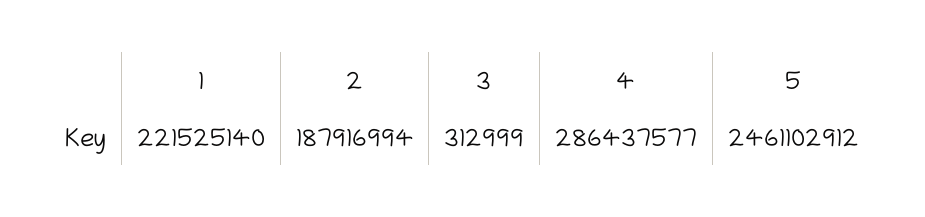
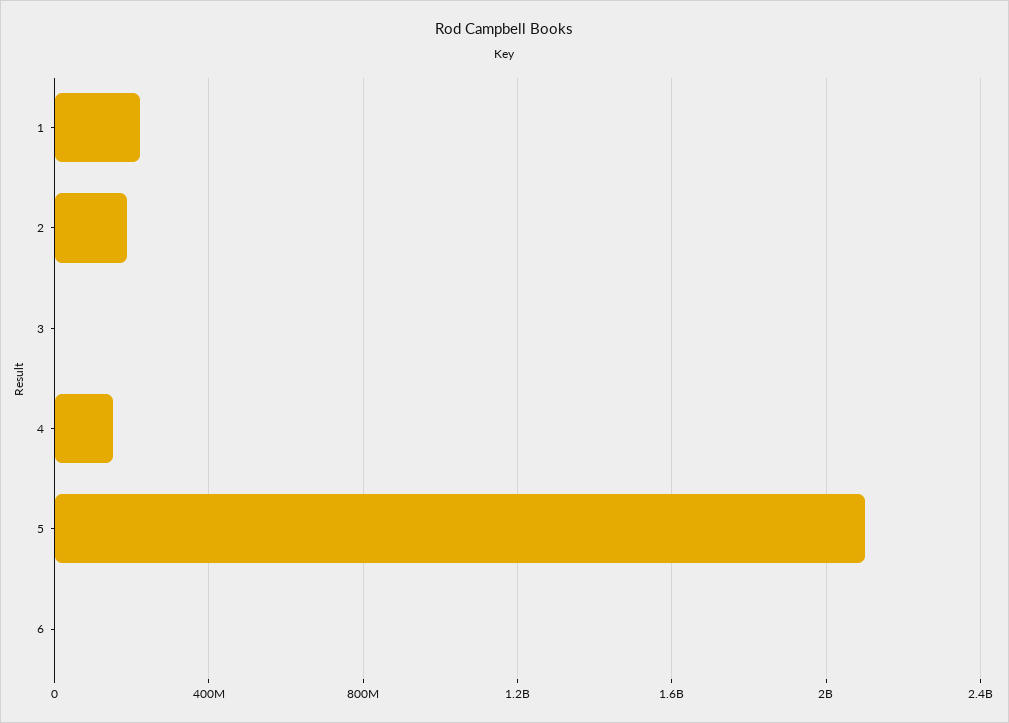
4: 286437577 -> 150000000
5: 2461102912 -> 2100000000
6: none -> 0

